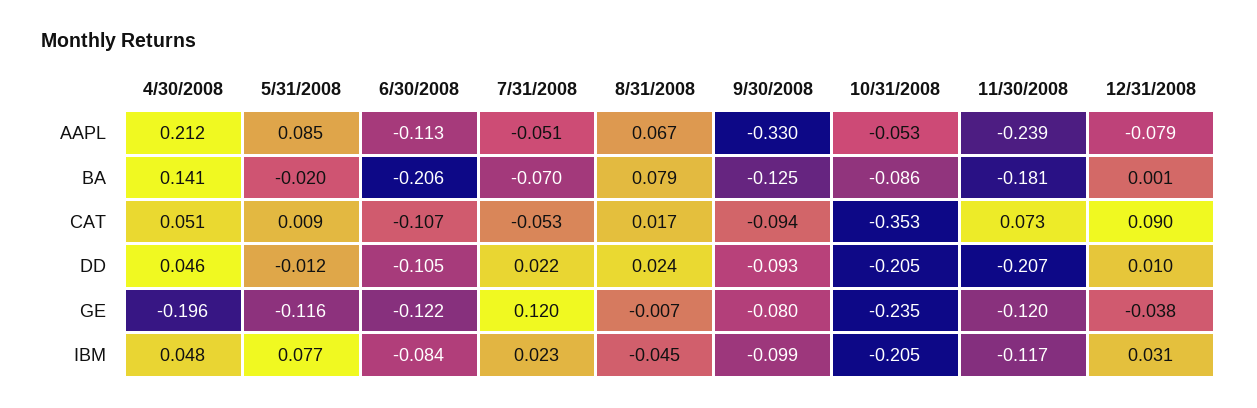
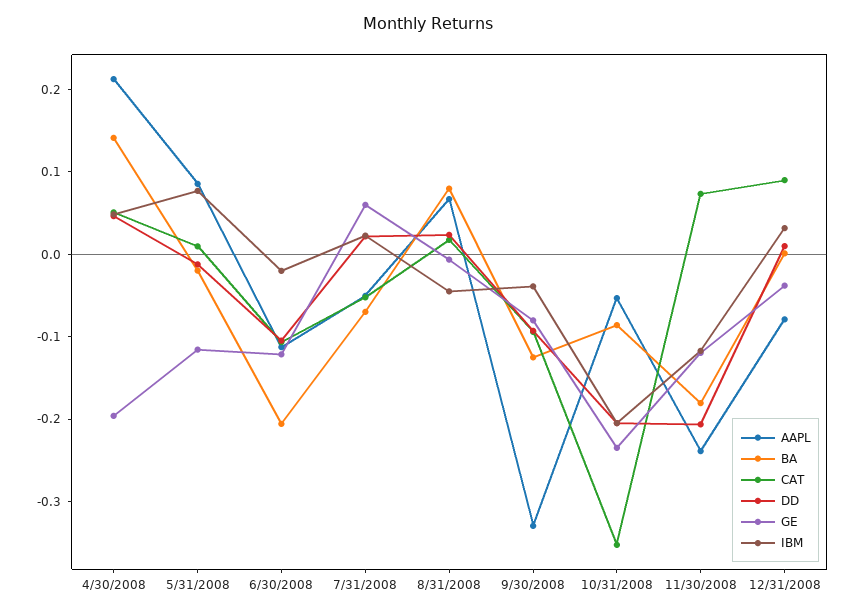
GE, 7/31/2008: 0.12 -> 0.06
IBM, 6/30/2008: -0.084 -> -0.02
IBM, 9/30/2008: -0.099 -> -0.04

